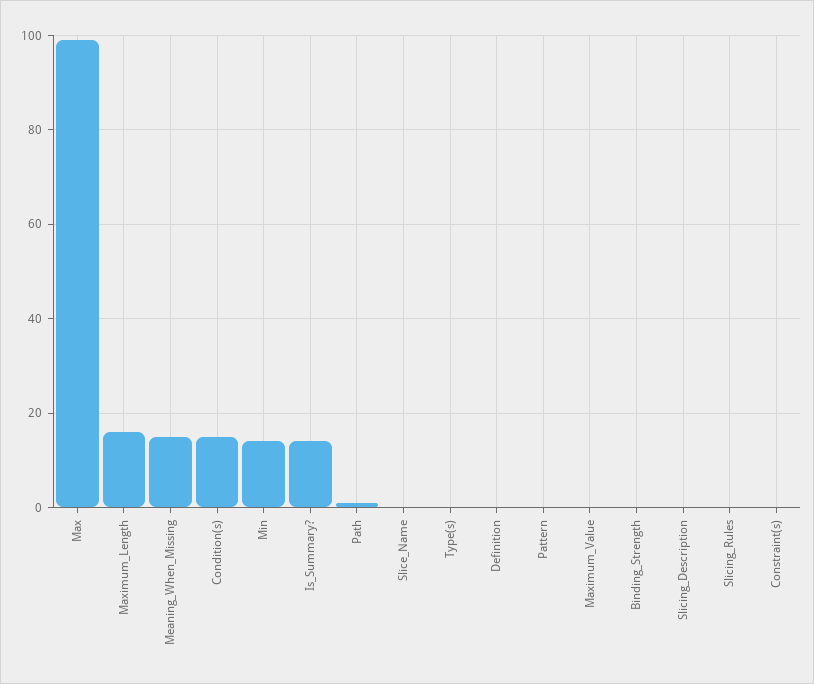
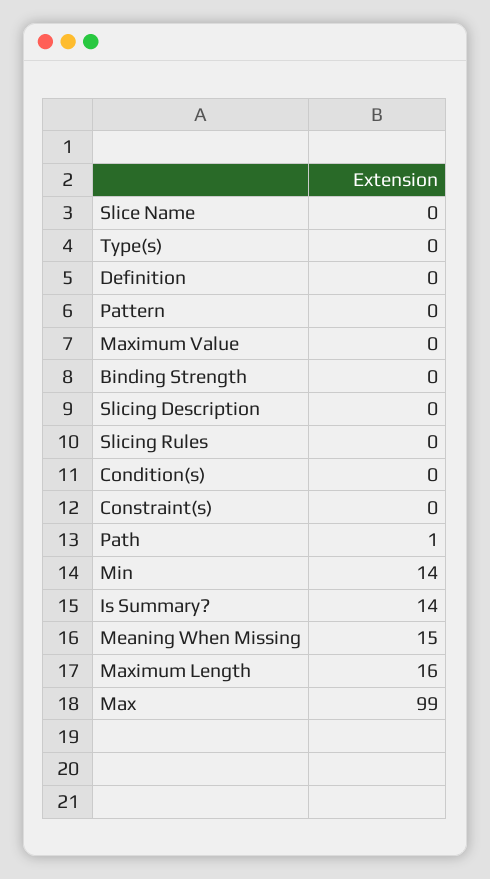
Condition(s): 15 -> 0

